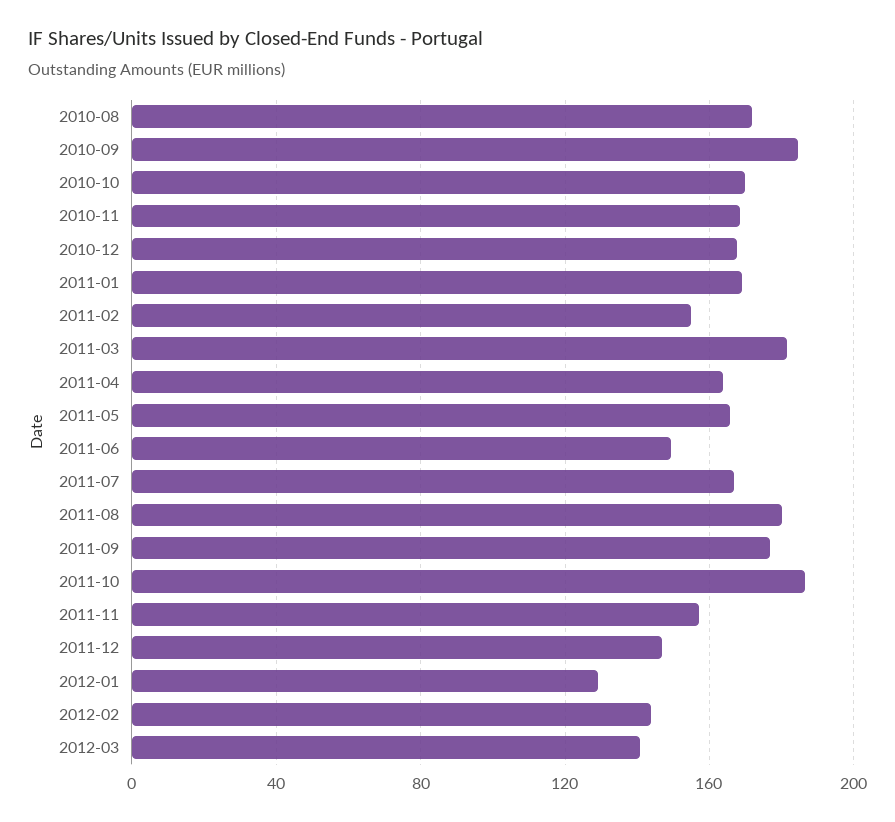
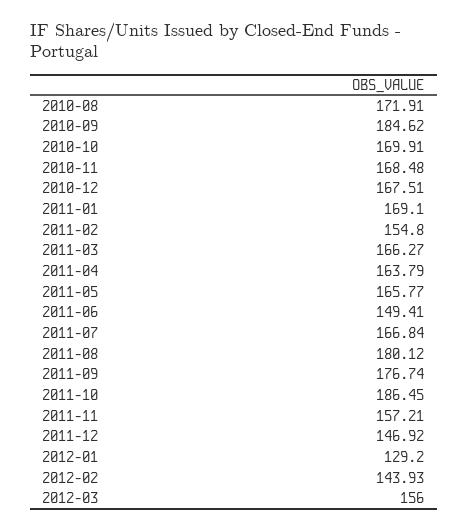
2011-03: 180 -> 166.27
2012-03: 140 -> 156

